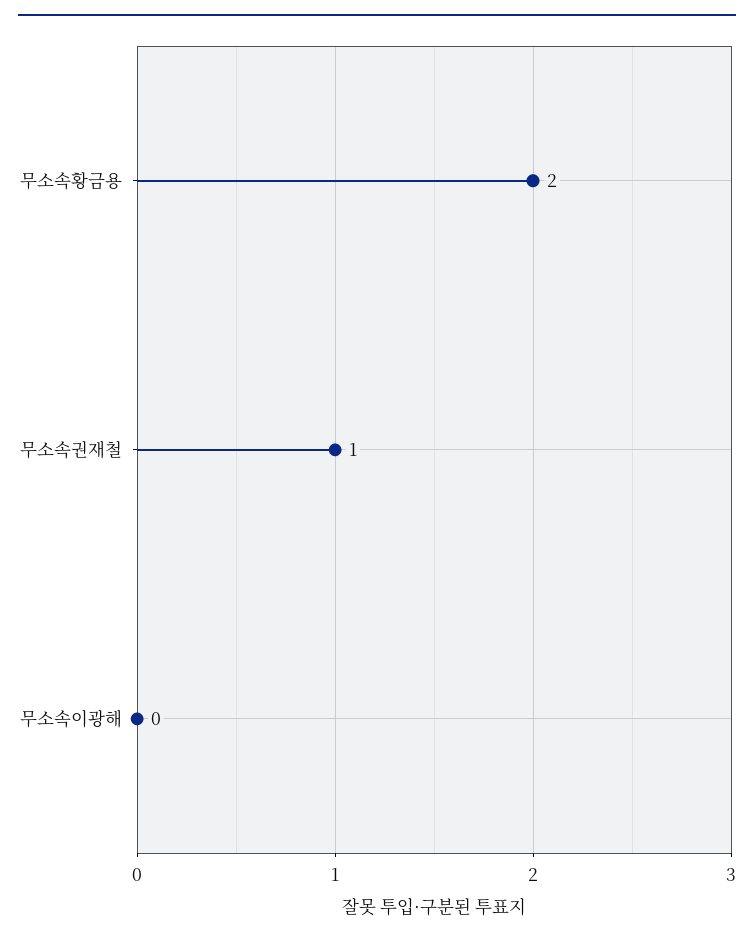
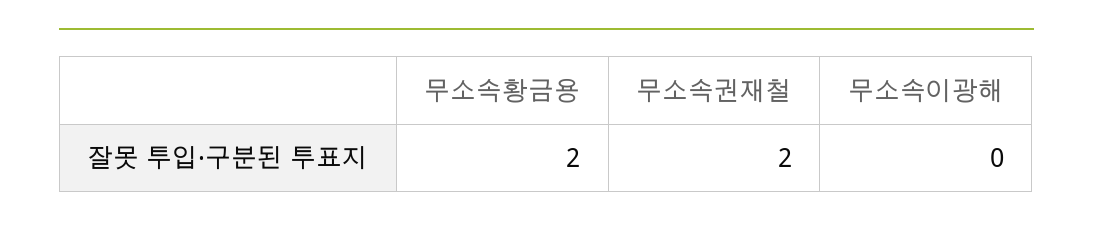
무소속권재철: 1 -> 2

